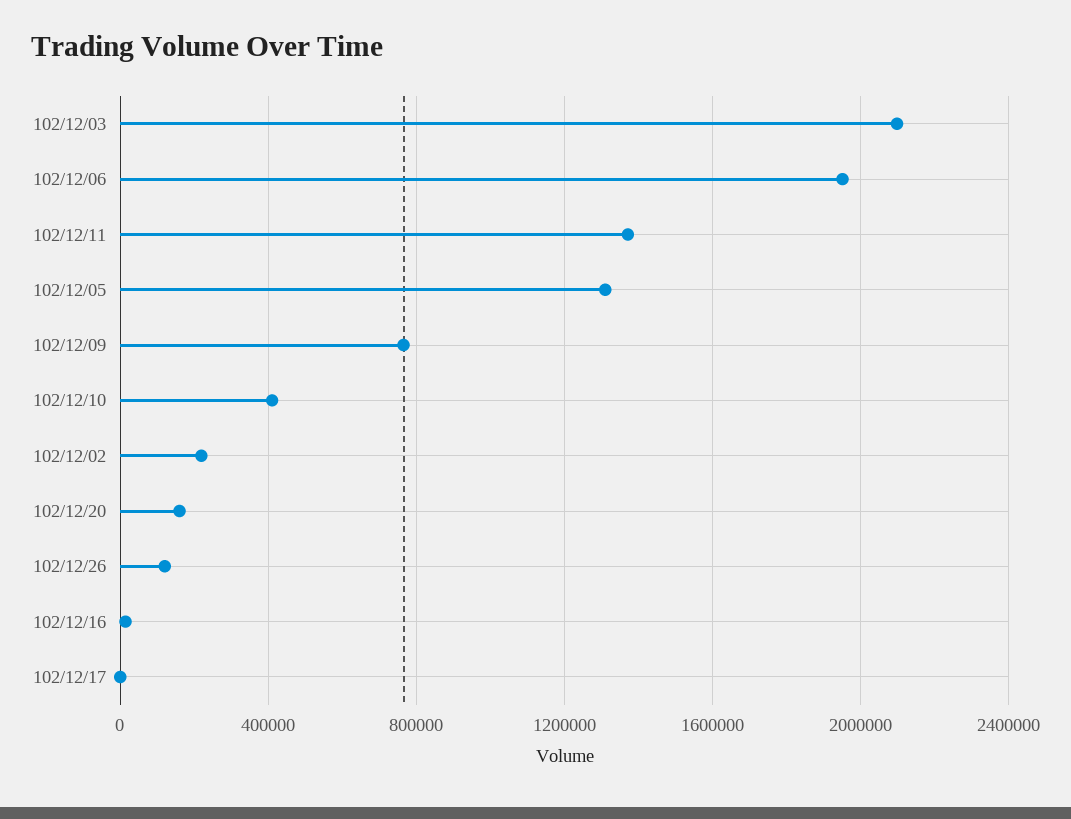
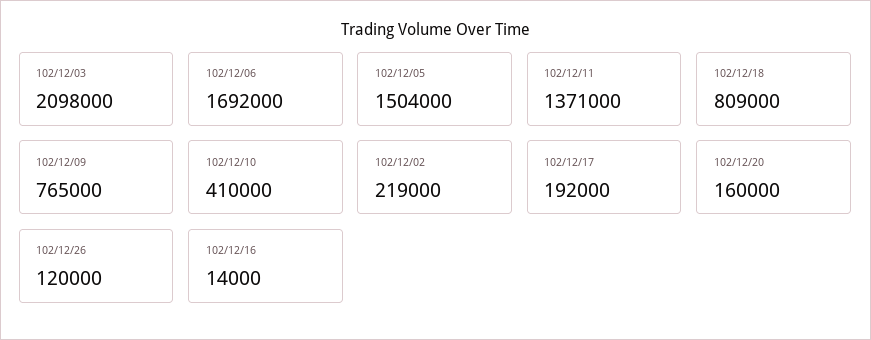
102/12/06: 1950000 -> 1692000
102/12/05: 1300000 -> 1504000
102/12/17: 0 -> 192000
102/12/18: none -> 809000

